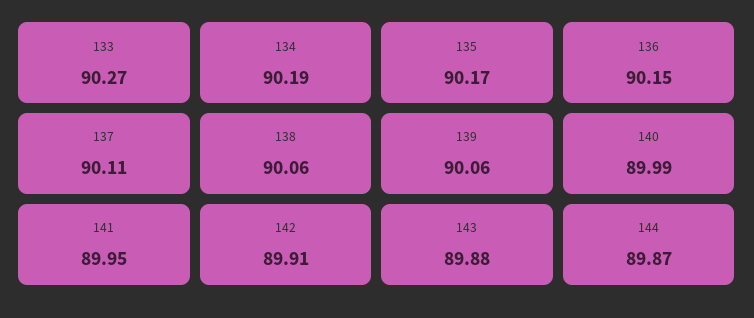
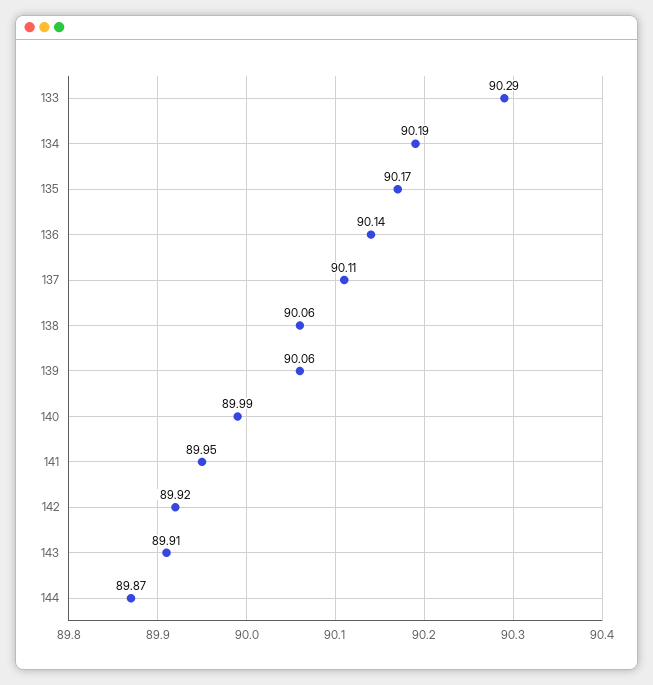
133: 90.27 -> 90.29
136: 90.15 -> 90.14
142: 89.91 -> 89.92
143: 89.88 -> 89.91

